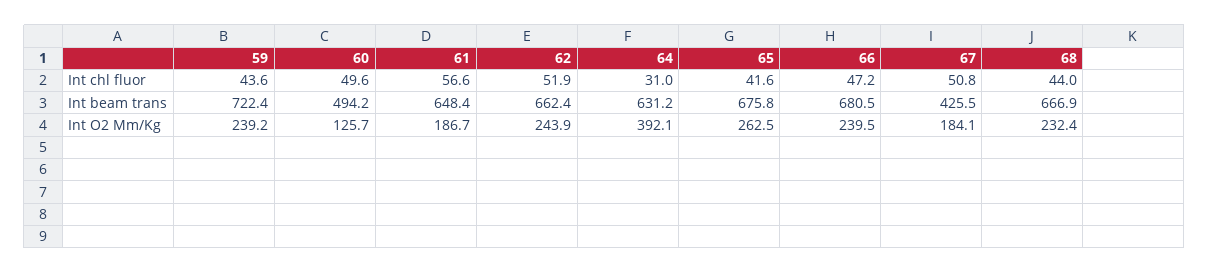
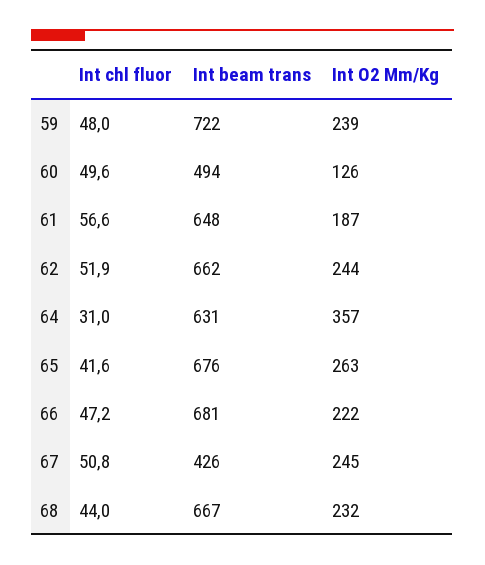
59, Int chl fluor: 43.6 -> 48
64, Int O2 Mm/Kg: 392.1 -> 357
66, Int O2 Mm/Kg: 239.5 -> 222
67, Int O2 Mm/Kg: 184.1 -> 245

